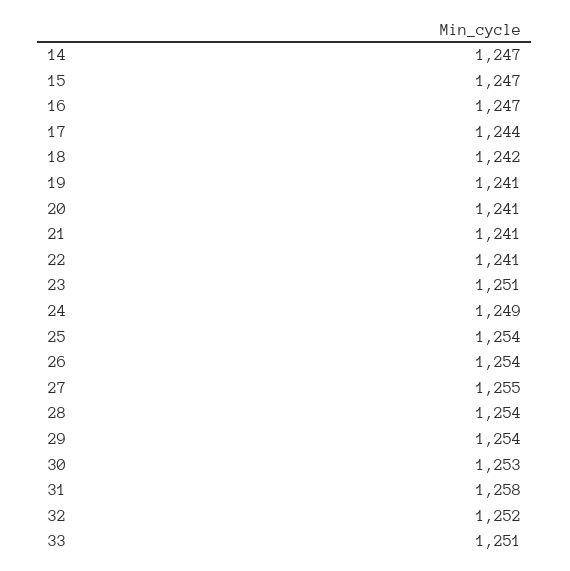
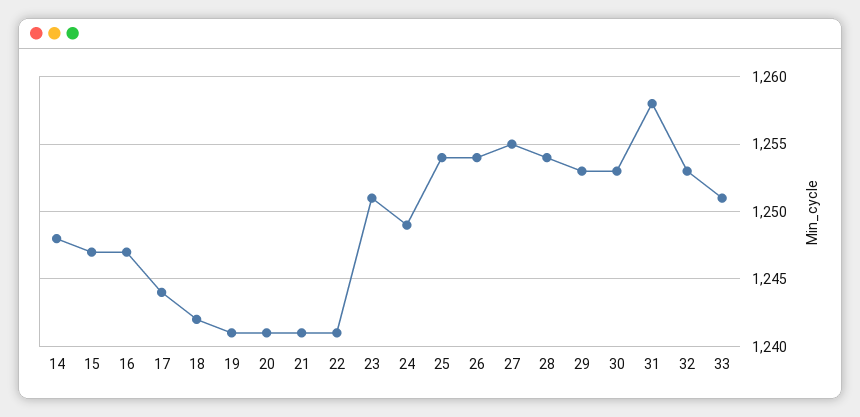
14: 1247 -> 1248
29: 1254 -> 1253
32: 1252 -> 1253

